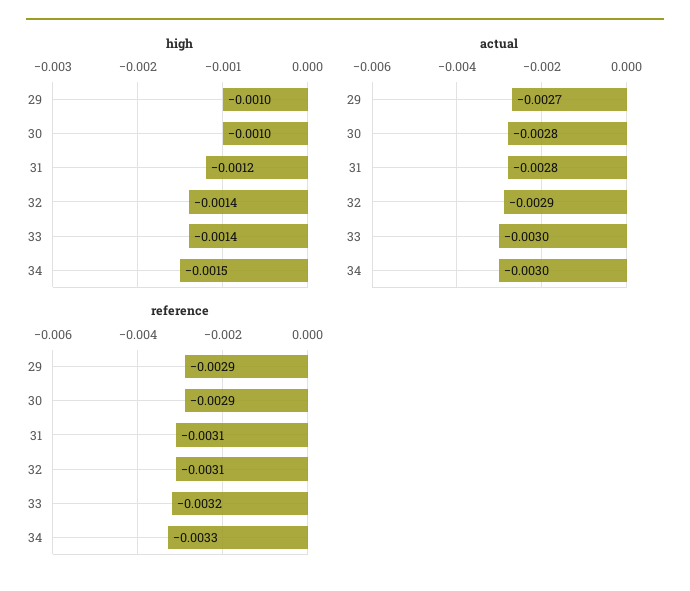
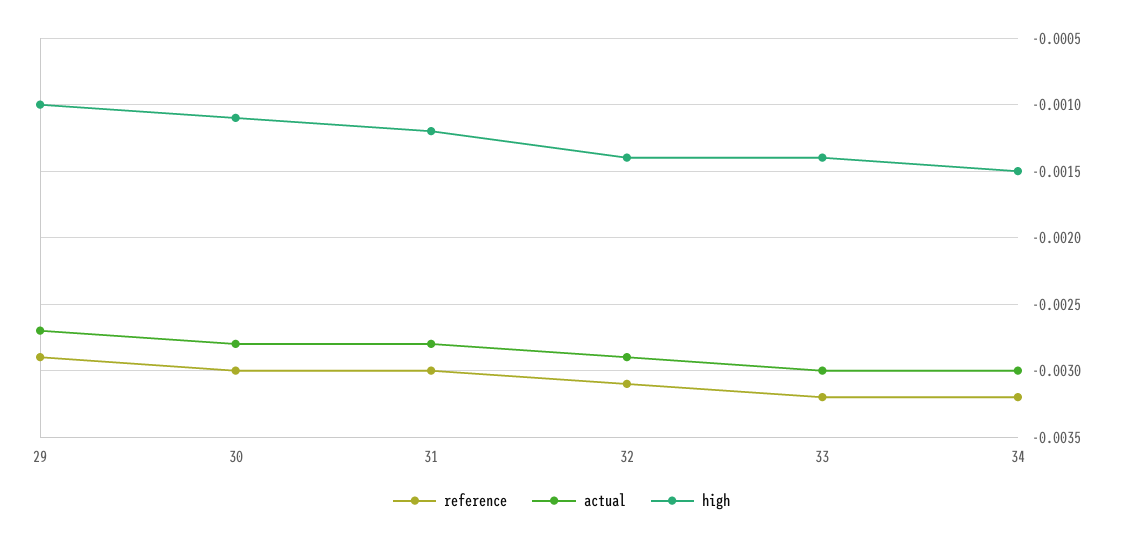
high, 30: -0.001 -> -0.0011
reference, 30: -0.0029 -> -0.003
reference, 31: -0.0031 -> -0.003
reference, 34: -0.0033 -> -0.0032

